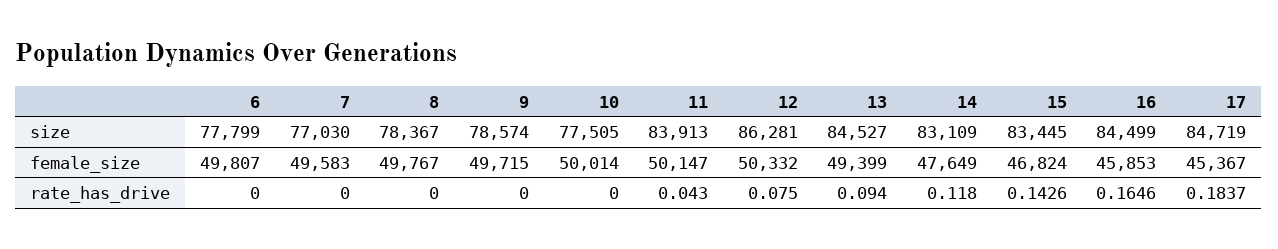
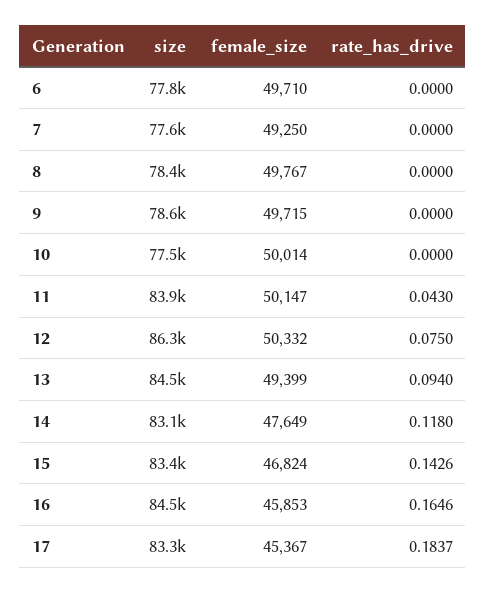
7, size: 77030 -> 77600
17, size: 84719 -> 83300
6, female_size: 49807 -> 49710
7, female_size: 49583 -> 49250

